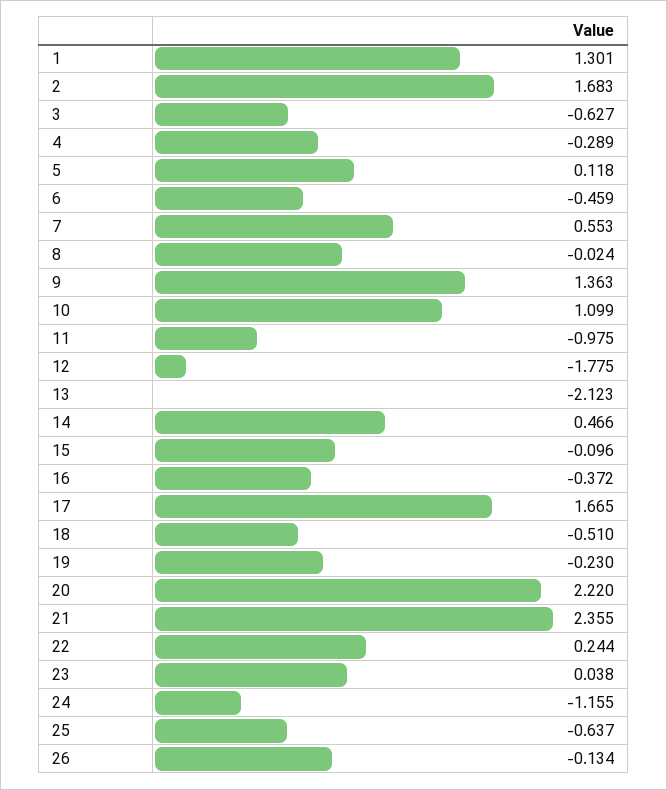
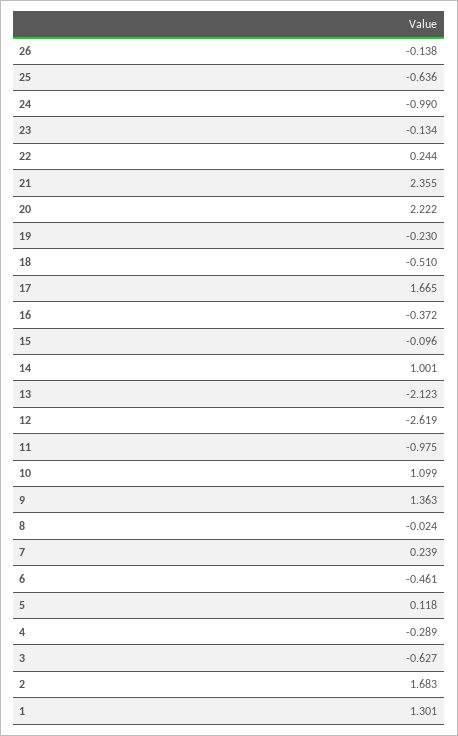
6: -0.459 -> -0.461
7: 0.553 -> 0.239
12: -1.775 -> -2.619
14: 0.466 -> 1.001
20: 2.22 -> 2.222
23: 0.038 -> -0.134
24: -1.155 -> -0.99
25: -0.637 -> -0.636
26: -0.134 -> -0.138

